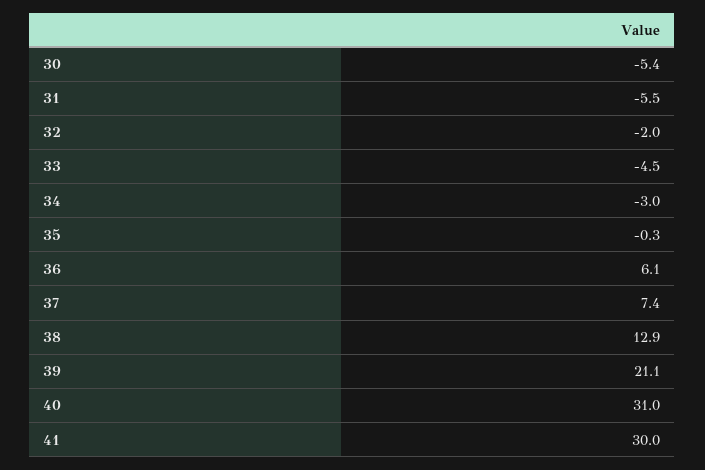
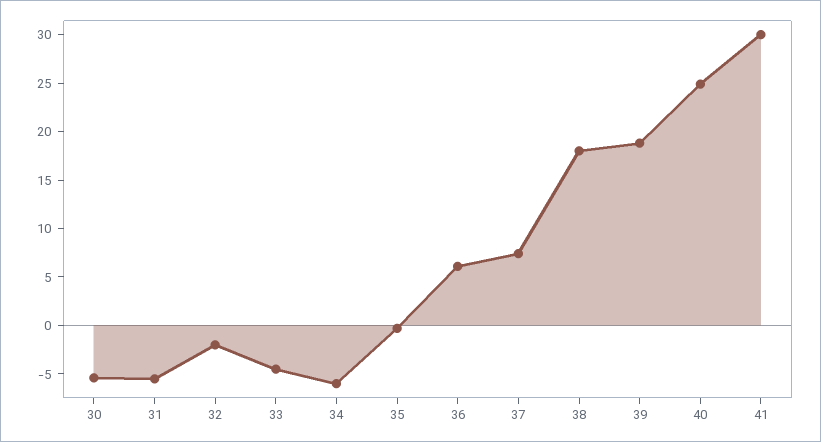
34: -3 -> -6
38: 12.9 -> 18
39: 21.1 -> 19
40: 31 -> 25

